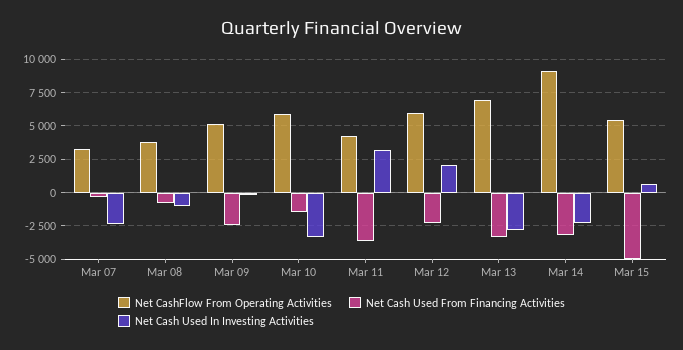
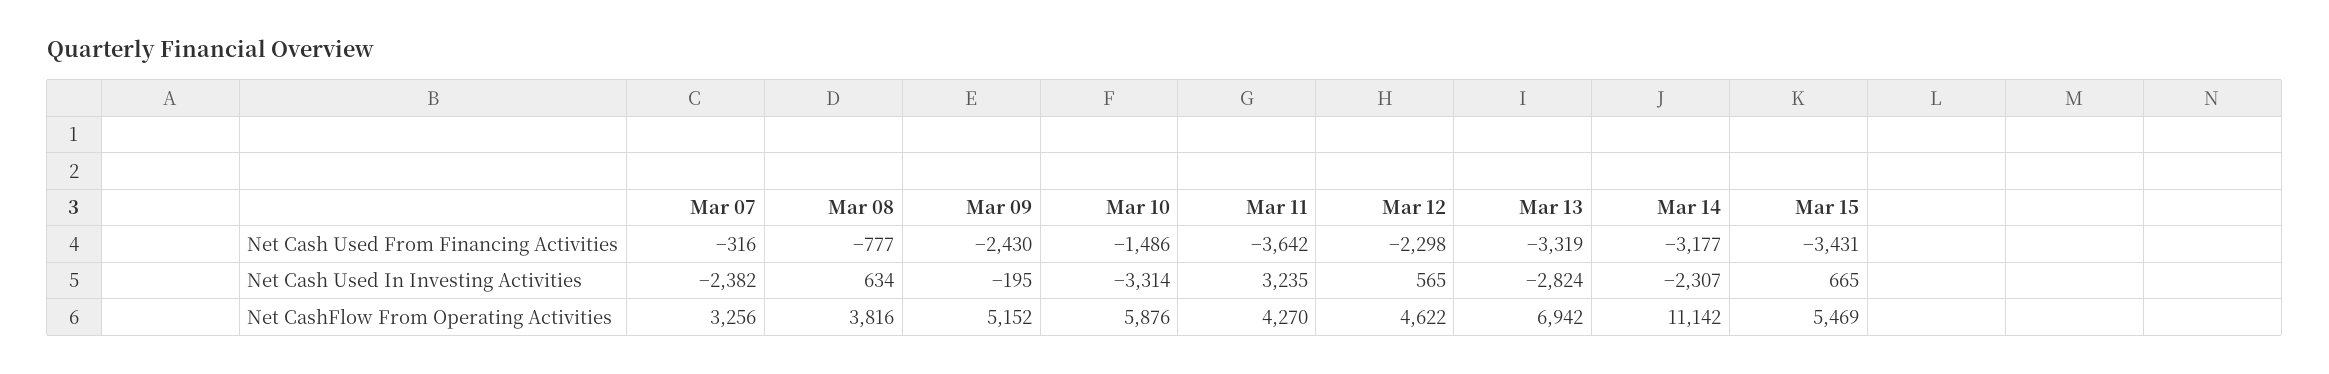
Net Cash Used In Investing Activities, Mar 08: -1000 -> 634
Net CashFlow From Operating Activities, Mar 12: 6000 -> 4622
Net Cash Used In Investing Activities, Mar 12: 2000 -> 565
Net CashFlow From Operating Activities, Mar 14: 9000 -> 11142
Net Cash Used From Financing Activities, Mar 15: -5000 -> -3431

